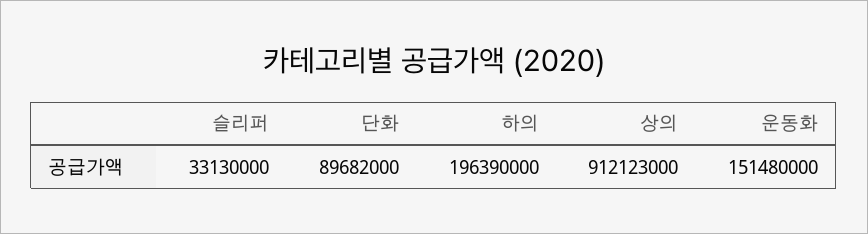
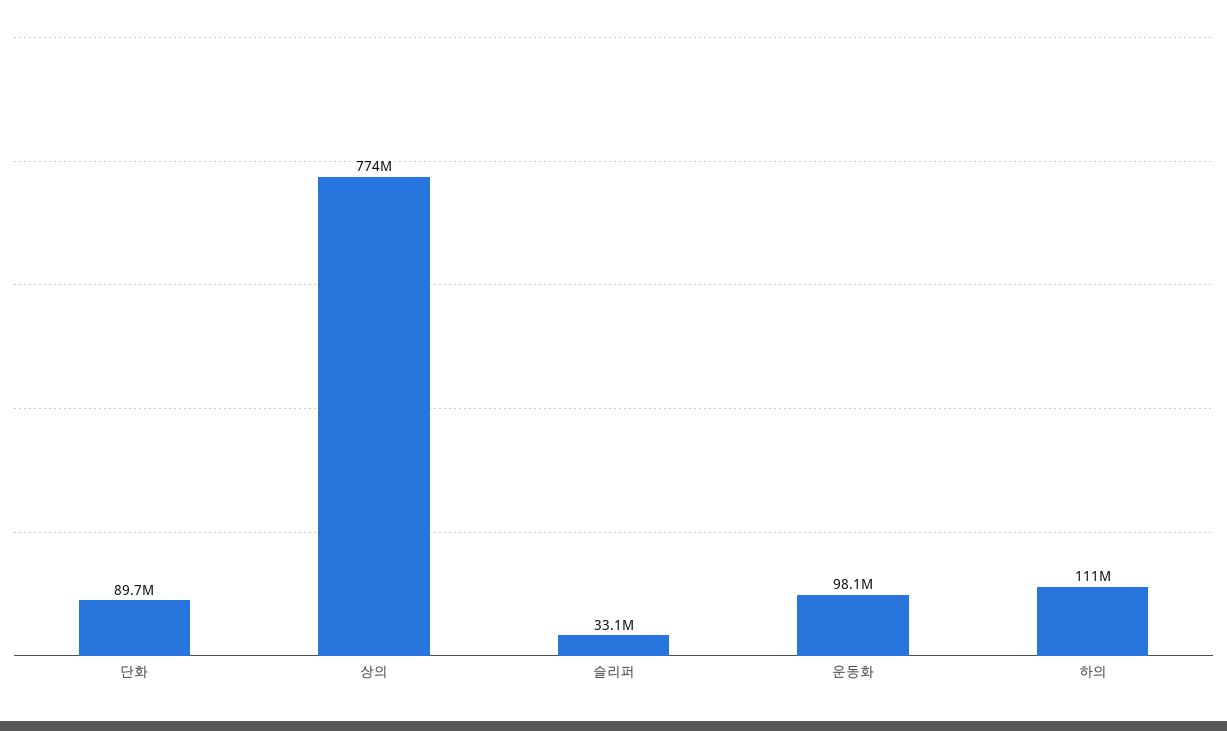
하의: 196390000 -> 111000000
상의: 912123000 -> 774000000
운동화: 151480000 -> 98100000

